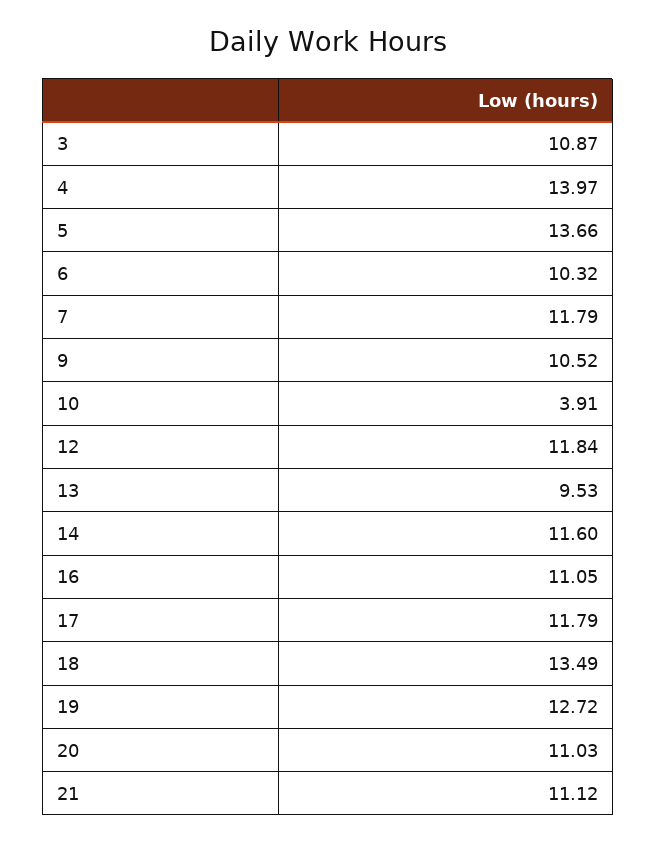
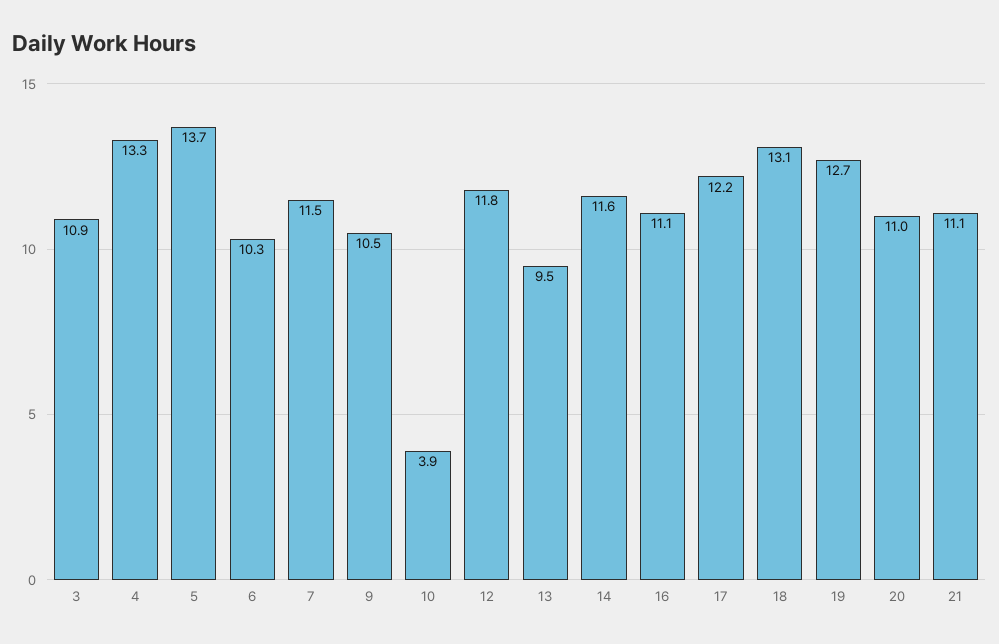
4: 13.97 -> 13.3
7: 11.79 -> 11.5
17: 11.79 -> 12.2
18: 13.49 -> 13.1

